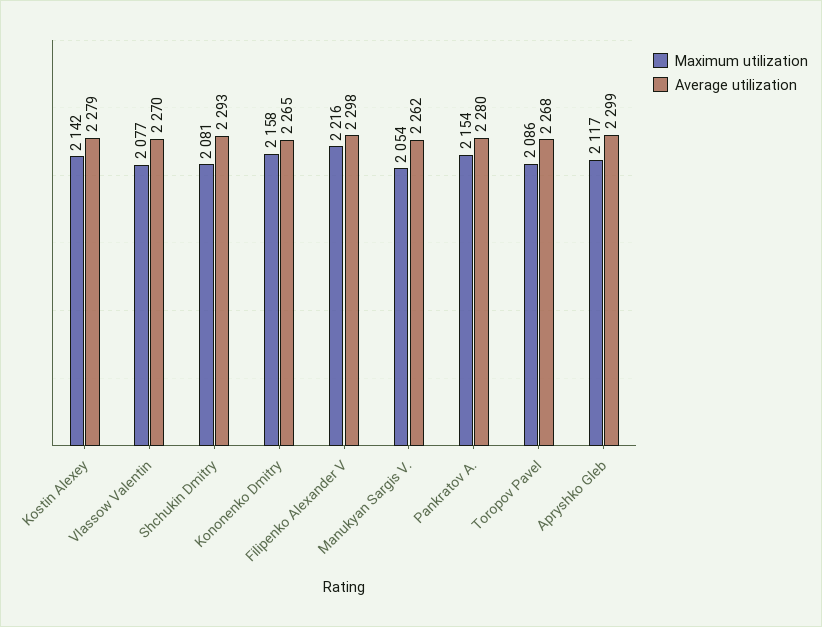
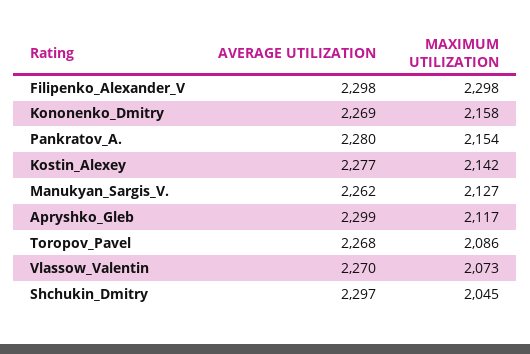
Average utilization, Kostin Alexey: 2279 -> 2277
Maximum utilization, Vlassow Valentin: 2077 -> 2073
Maximum utilization, Shchukin Dmitry: 2081 -> 2045
Average utilization, Shchukin Dmitry: 2293 -> 2297
Average utilization, Kononenko Dmitry: 2265 -> 2269
Maximum utilization, Filipenko Alexander V: 2216 -> 2298
Maximum utilization, Manukyan Sargis V.: 2054 -> 2127

